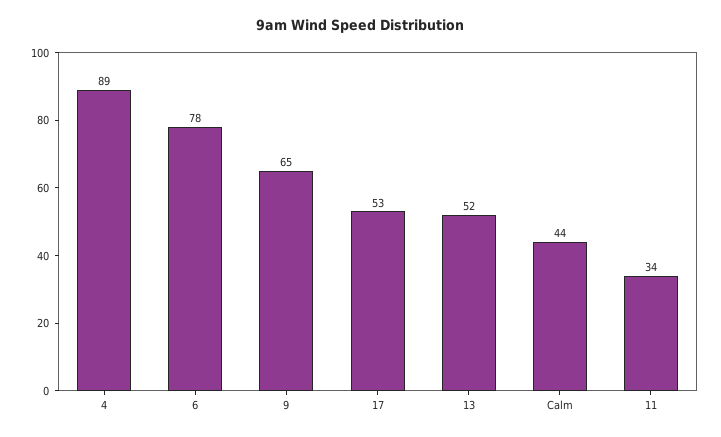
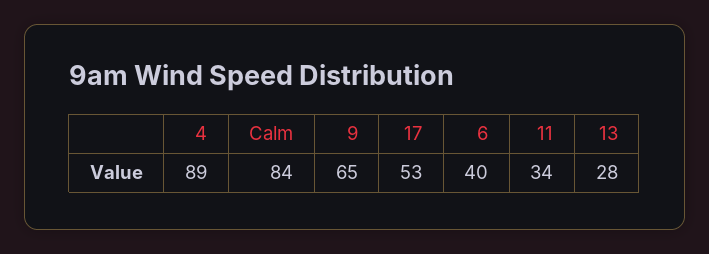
6: 78 -> 40
13: 52 -> 28
Calm: 44 -> 84

